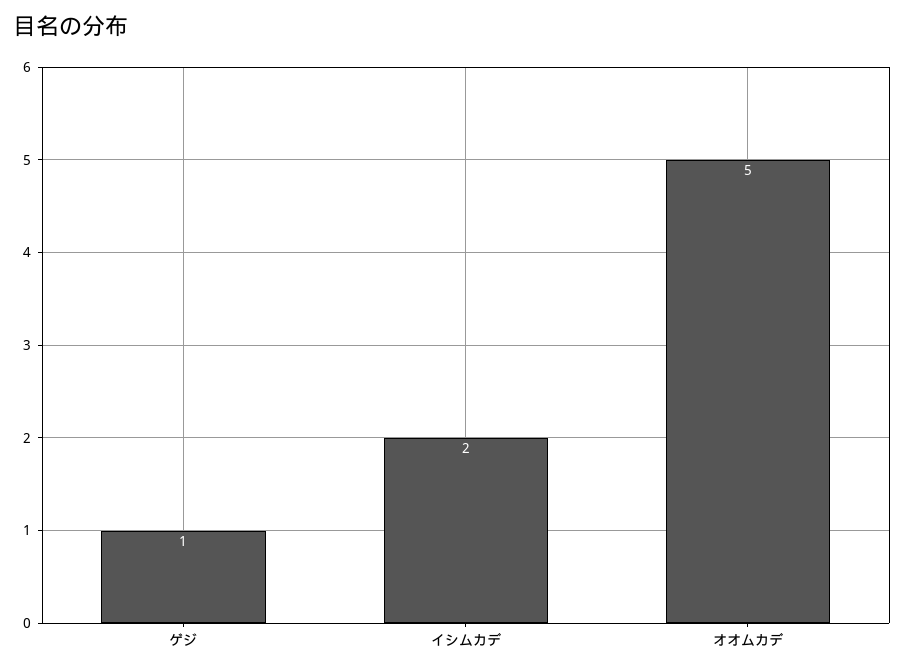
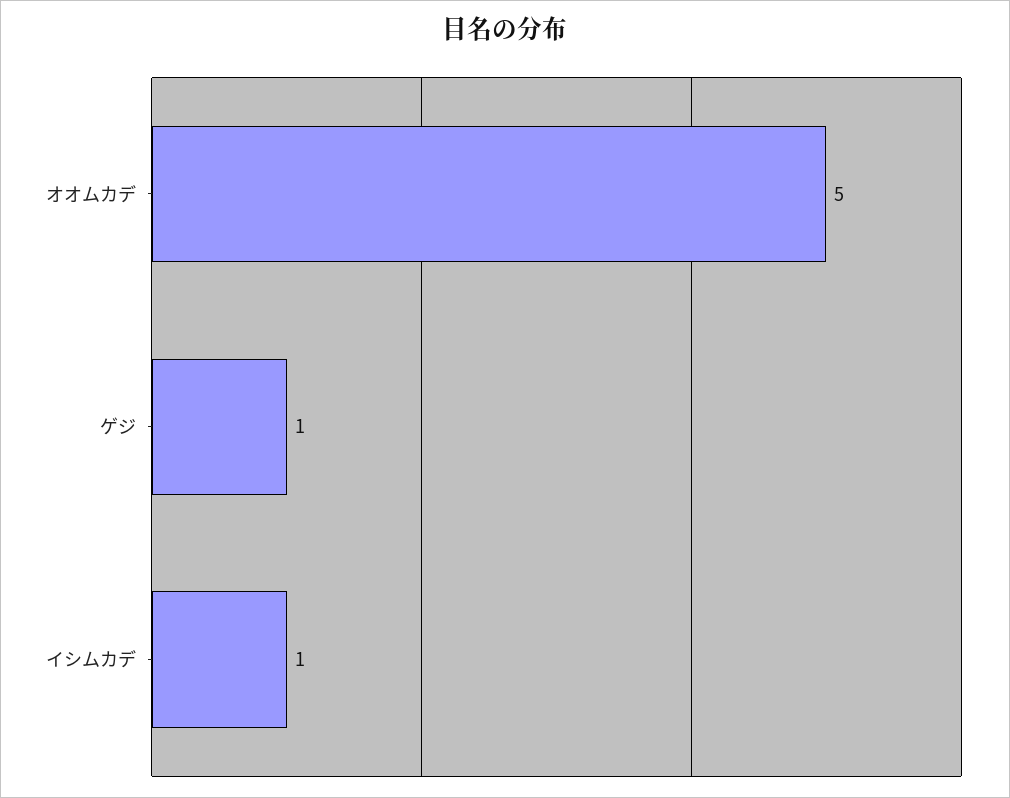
イシムカデ: 2 -> 1

